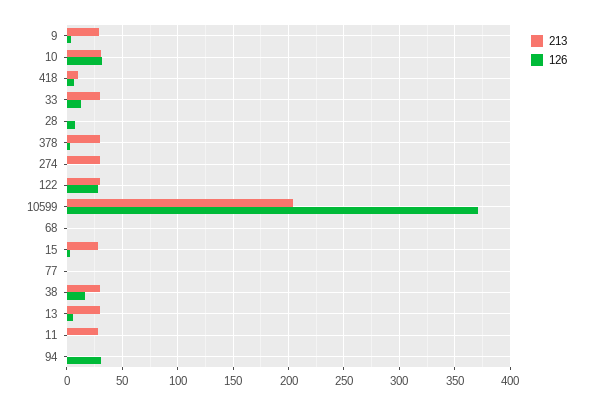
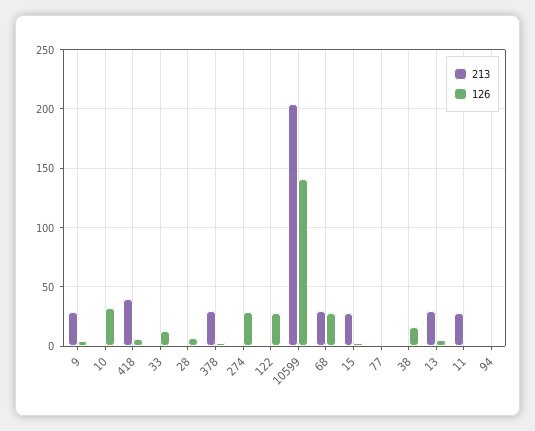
213, 10: 30 -> 0
213, 418: 10 -> 40
213, 33: 30 -> 0
213, 274: 30 -> 0
126, 274: 0 -> 30
213, 122: 30 -> 0
126, 10599: 370 -> 140
213, 68: 0 -> 30
126, 68: 0 -> 30
213, 38: 30 -> 0
126, 94: 30 -> 0

